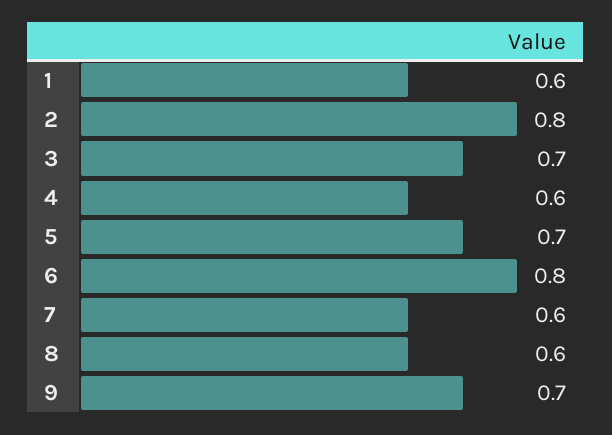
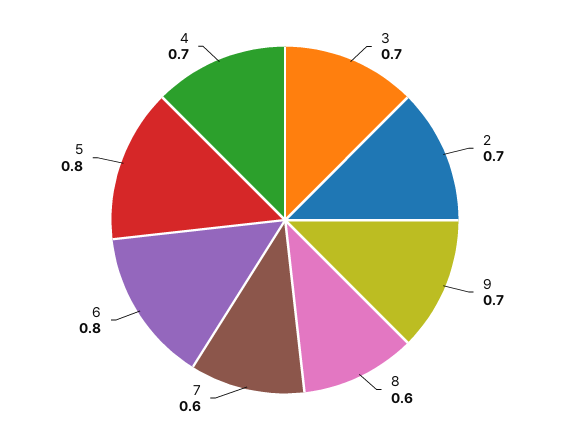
1: 0.6 -> none
2: 0.8 -> 0.7
4: 0.6 -> 0.7
5: 0.7 -> 0.8

